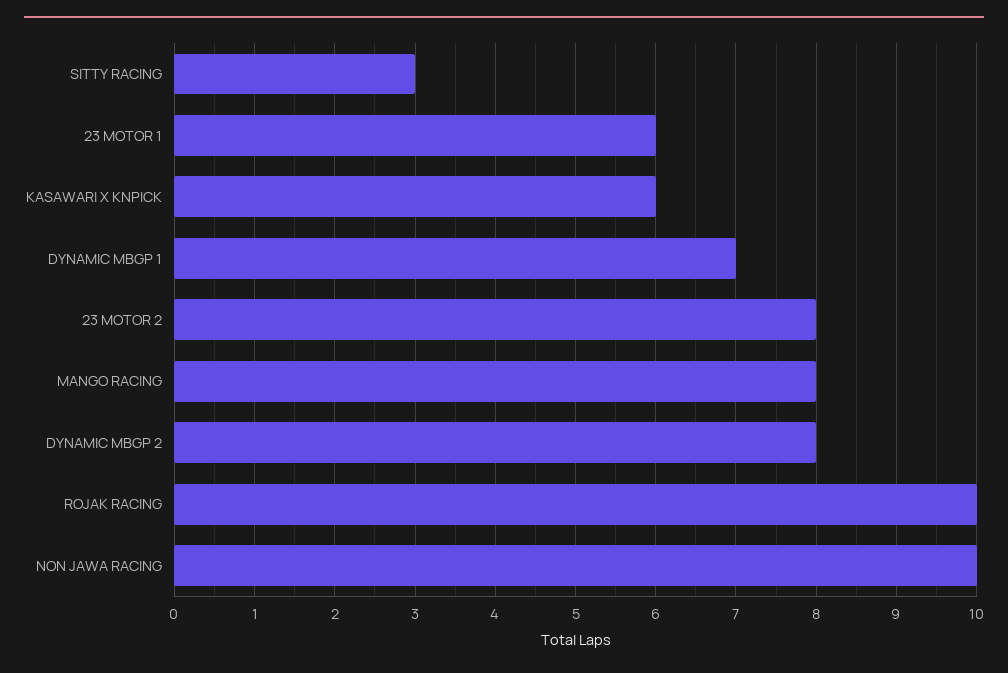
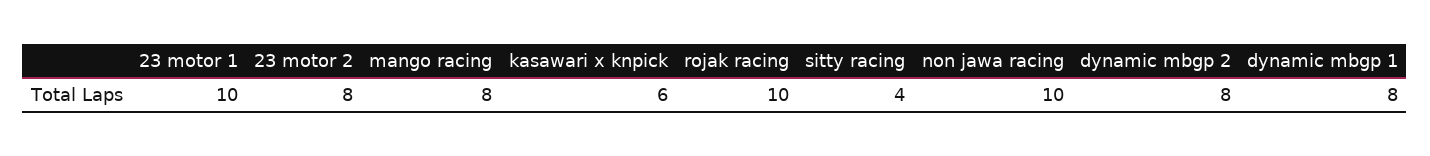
SITTY RACING: 3 -> 4
23 MOTOR 1: 6 -> 10
DYNAMIC MBGP 1: 7 -> 8

